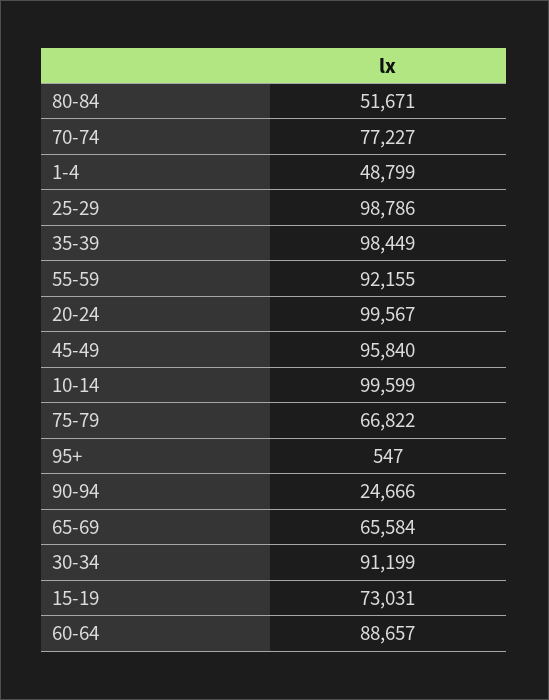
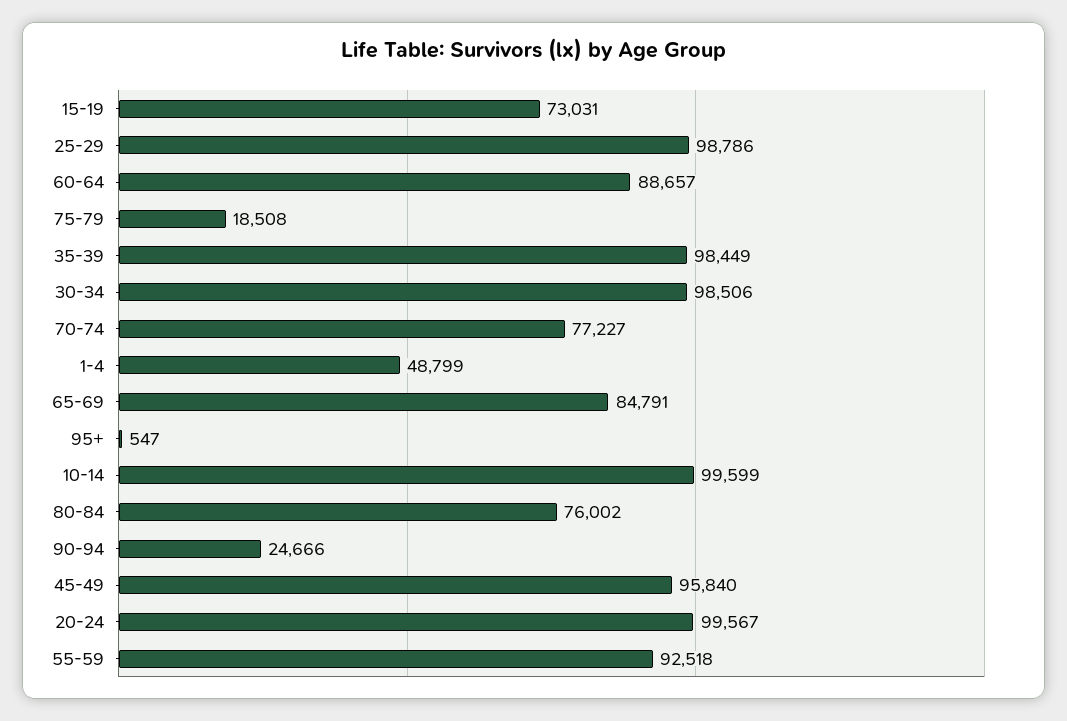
80-84: 51671 -> 76002
55-59: 92155 -> 92518
75-79: 66822 -> 18508
65-69: 65584 -> 84791
30-34: 91199 -> 98506

